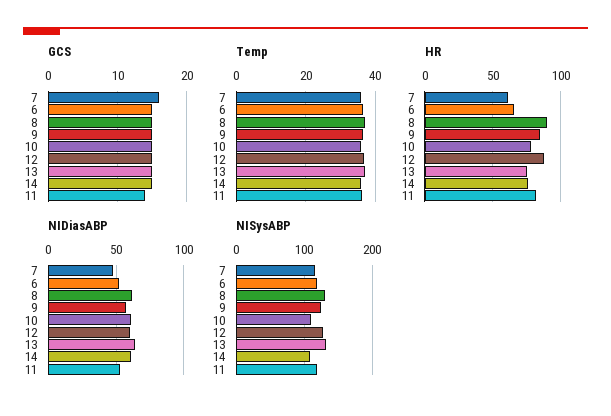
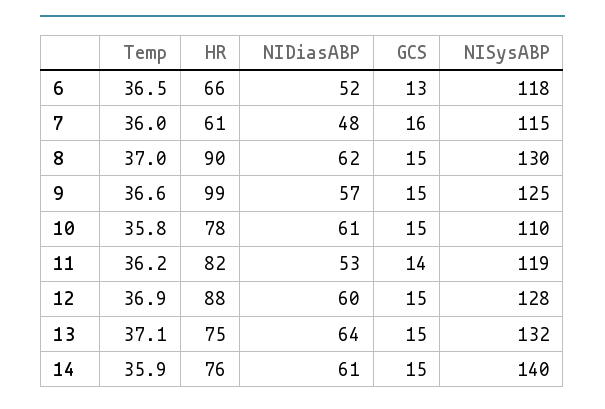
GCS, 6: 15 -> 13
HR, 9: 85 -> 99
NISysABP, 14: 110 -> 140

